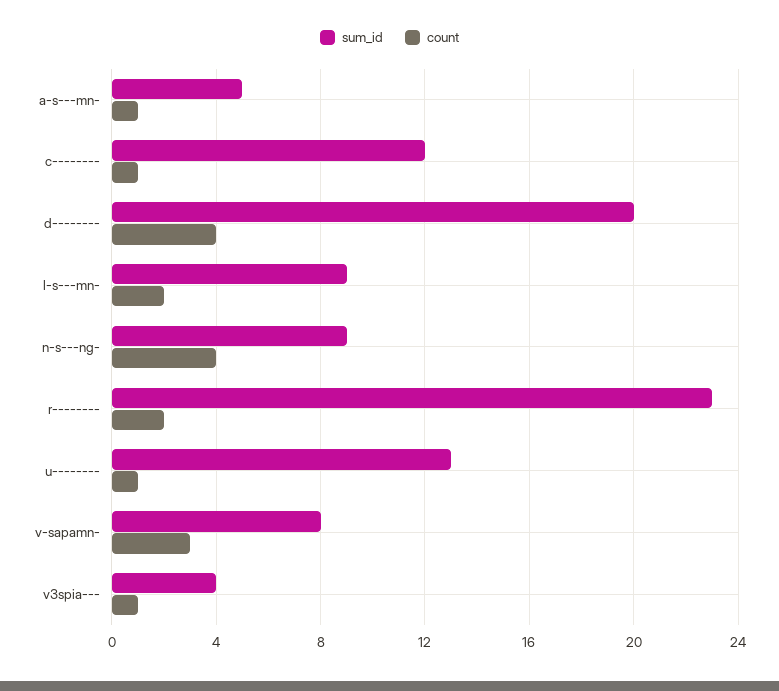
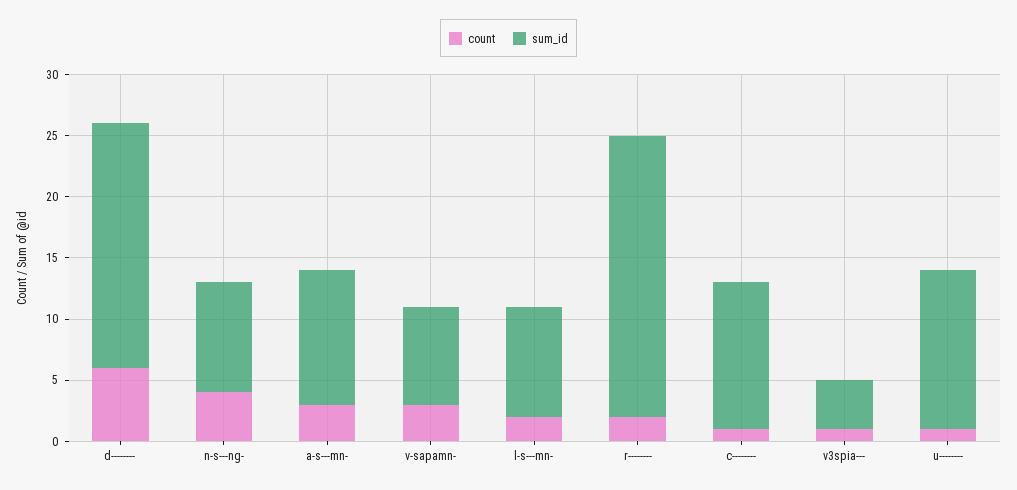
sum_id, a-s---mn-: 5 -> 11
count, a-s---mn-: 1 -> 3
count, d--------: 4 -> 6

